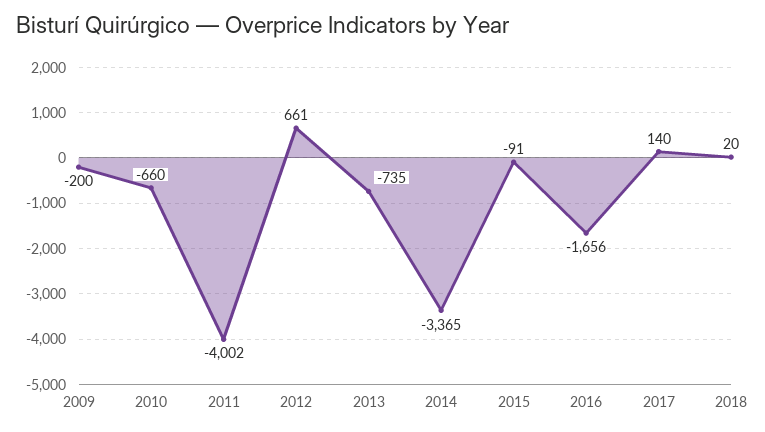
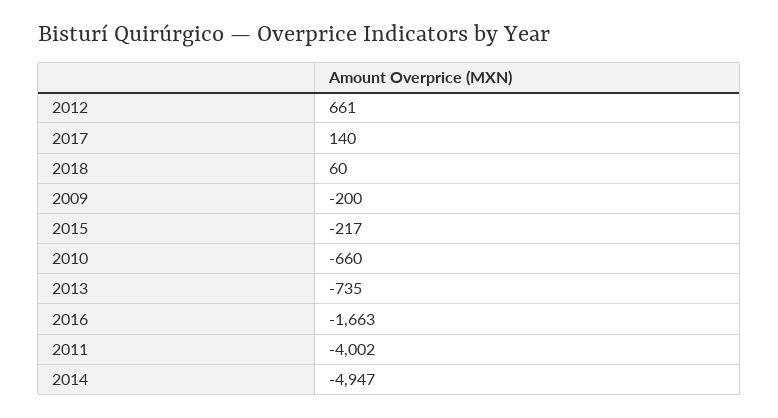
2014: -3365 -> -4947
2015: -91 -> -217
2016: -1656 -> -1663
2018: 20 -> 60

